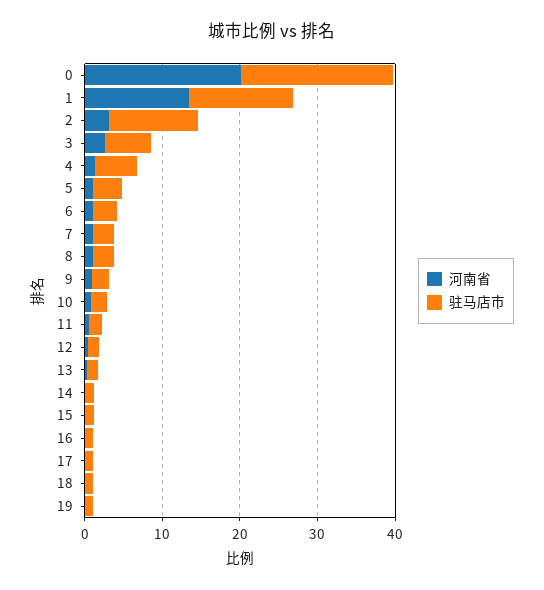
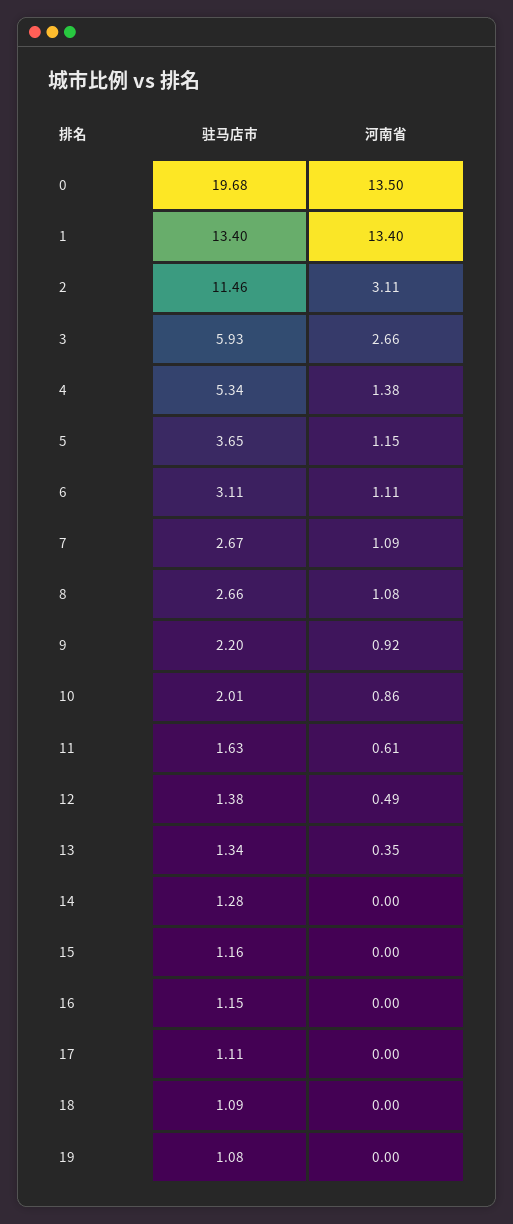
河南省, 0: 20 -> 13.5

